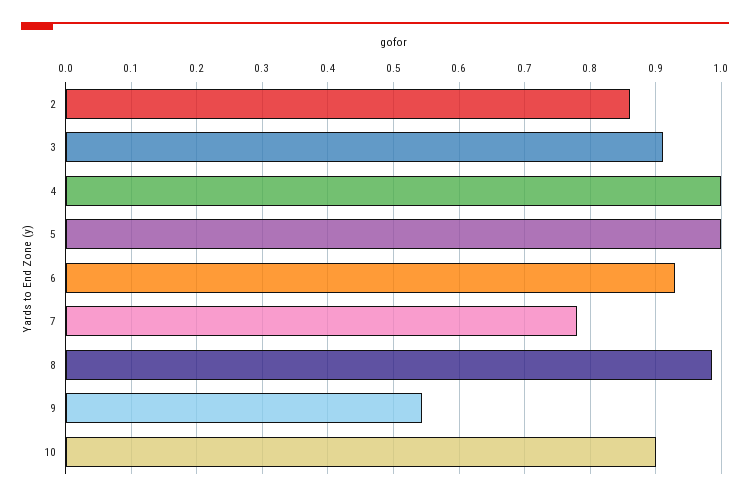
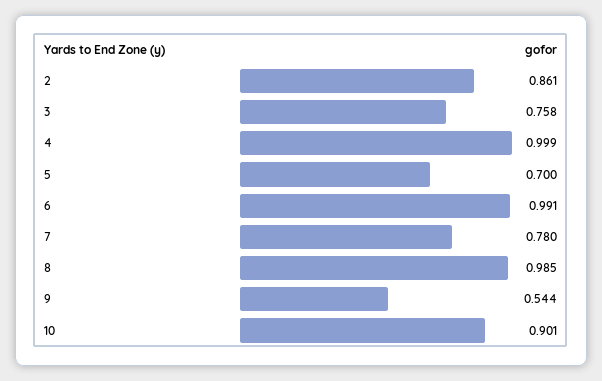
3: 0.91 -> 0.758
5: 1 -> 0.7
6: 0.93 -> 0.991

